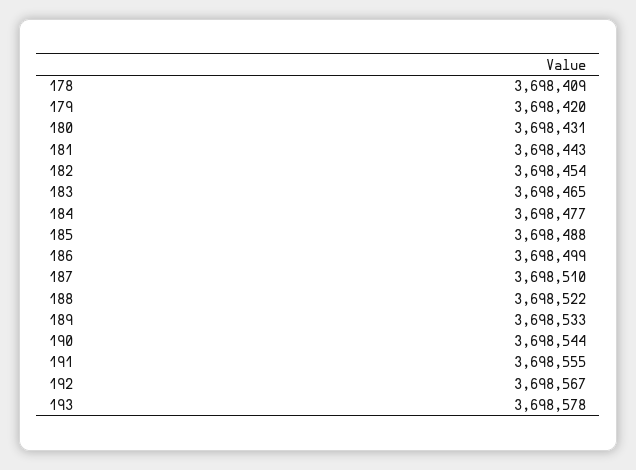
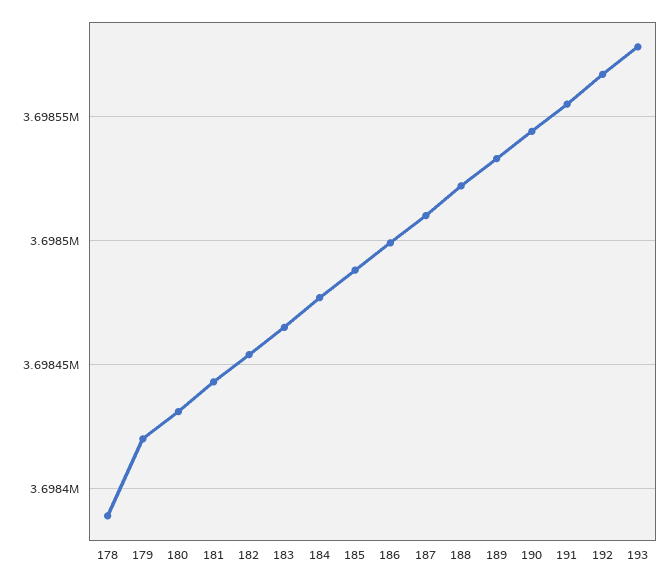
178: 3698409 -> 3698390

